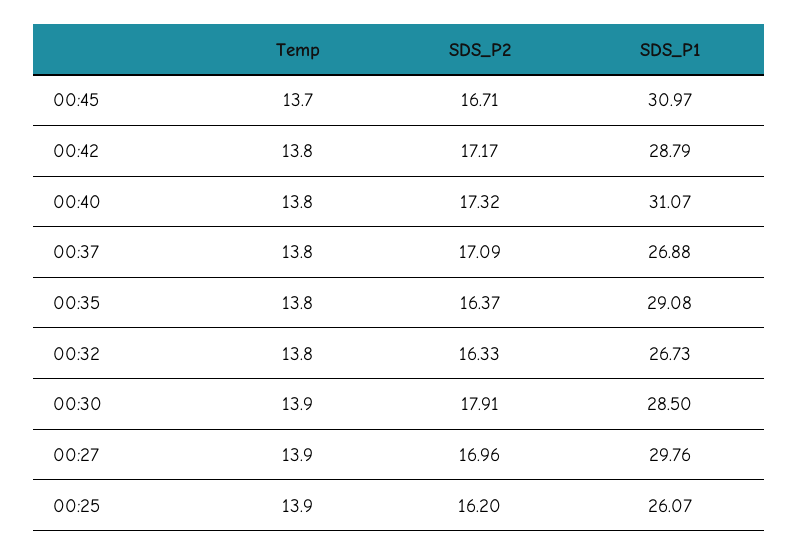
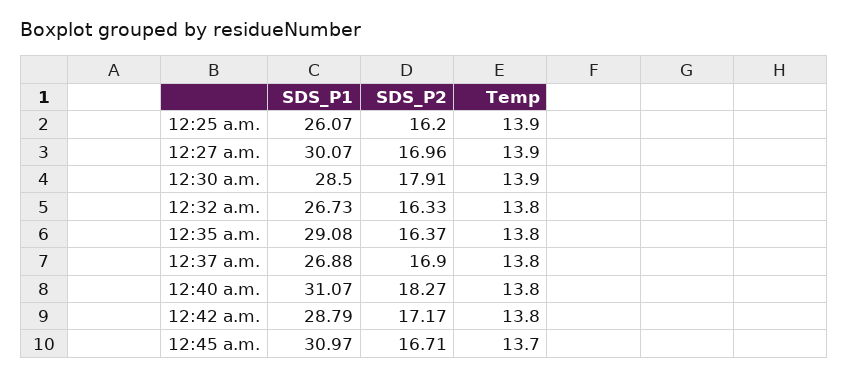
SDS_P2, 00:40: 17.32 -> 18.27
SDS_P2, 00:37: 17.09 -> 16.9
SDS_P1, 00:27: 29.76 -> 30.07

